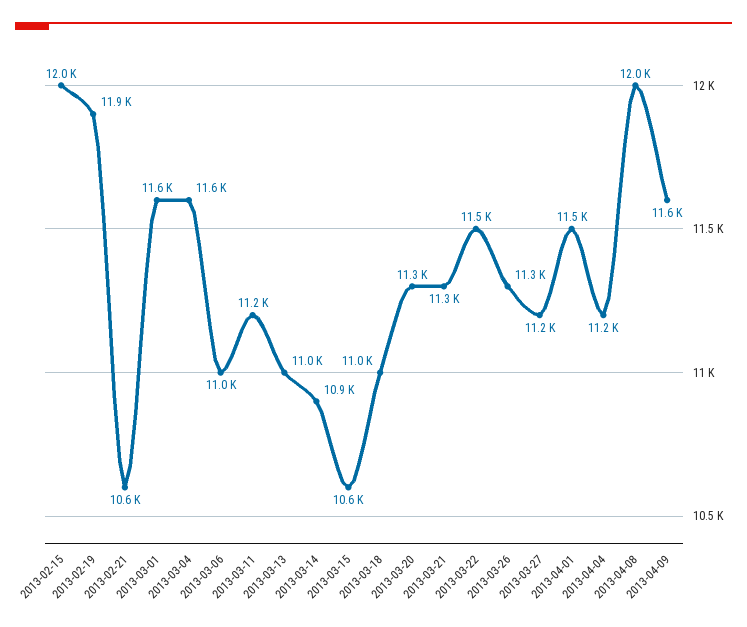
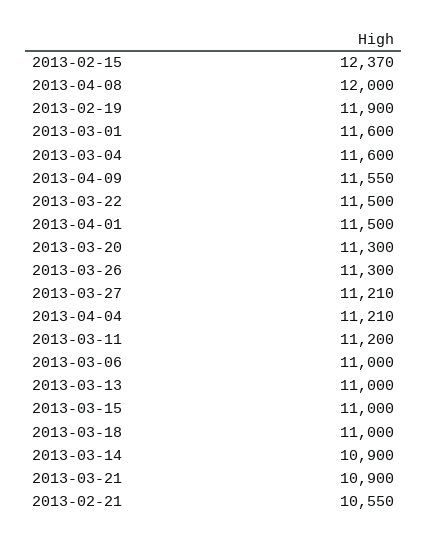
2013-02-15: 12000 -> 12370
2013-03-15: 10600 -> 11000
2013-03-21: 11300 -> 10900

